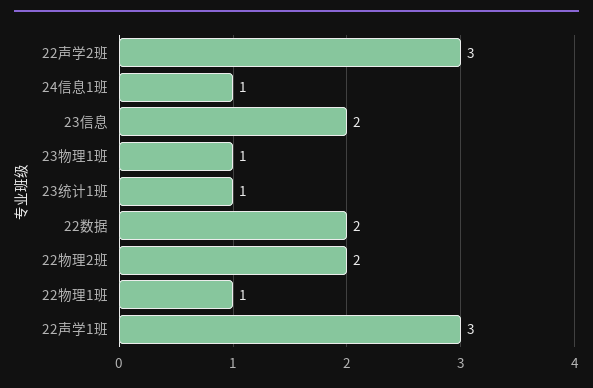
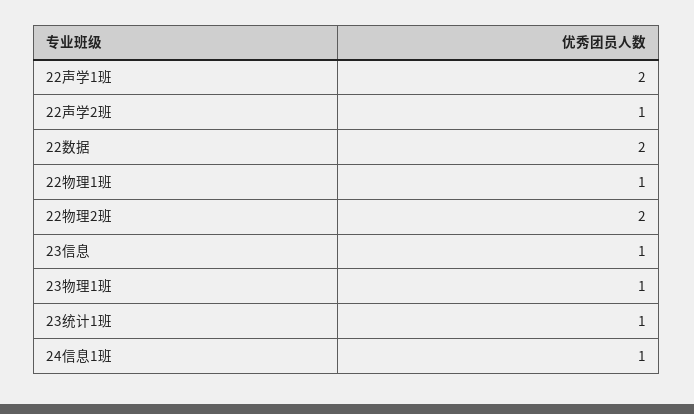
22声学2班: 3 -> 1
23信息: 2 -> 1
22声学1班: 3 -> 2

